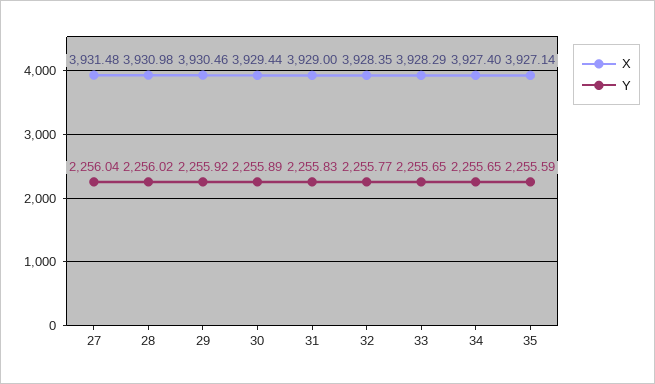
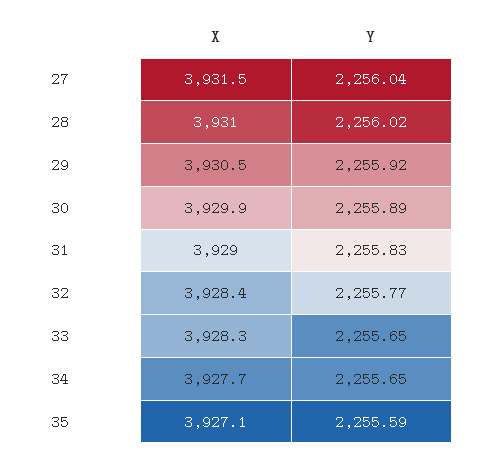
X, 30: 3929.44 -> 3929.9
X, 34: 3927.4 -> 3927.7

